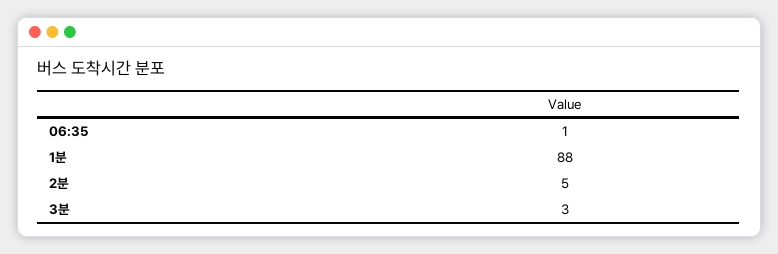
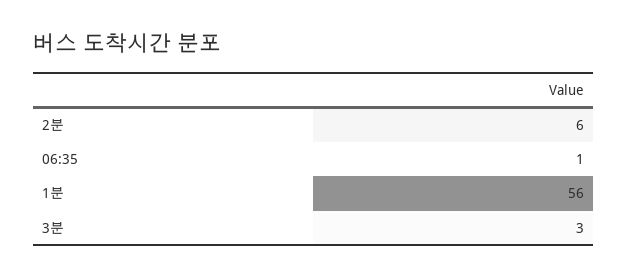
1분: 88 -> 56
2분: 5 -> 6

